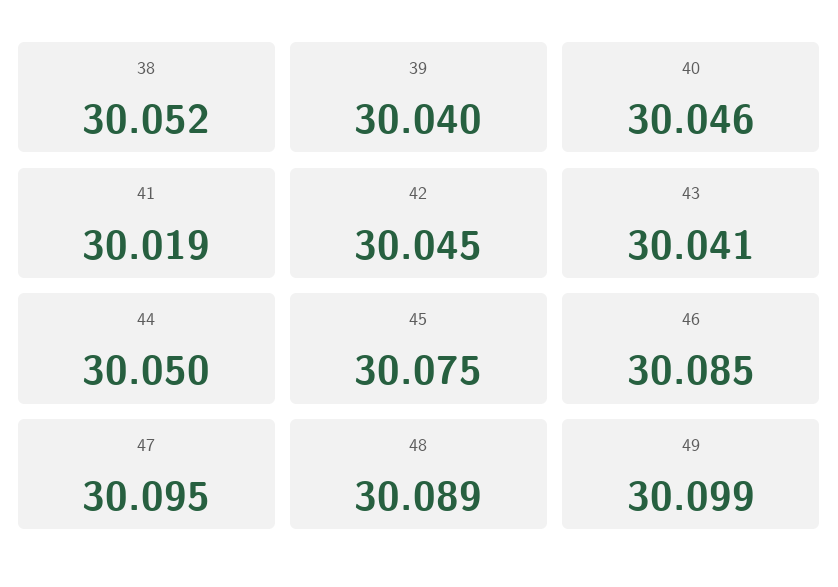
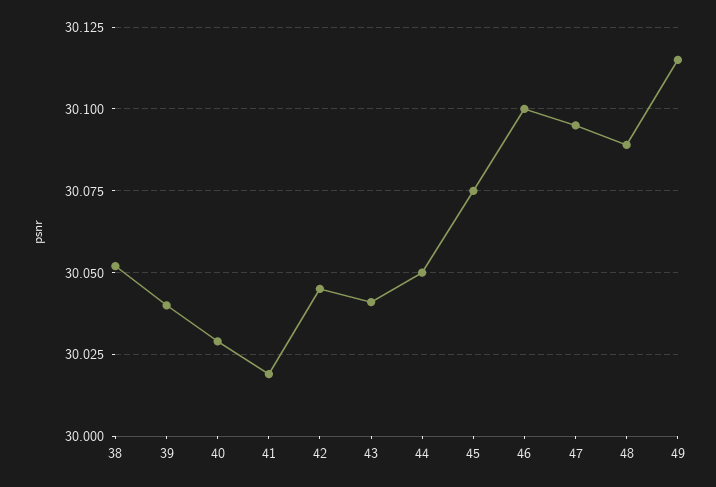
40: 30.046 -> 30.03
46: 30.085 -> 30.1
49: 30.099 -> 30.115

